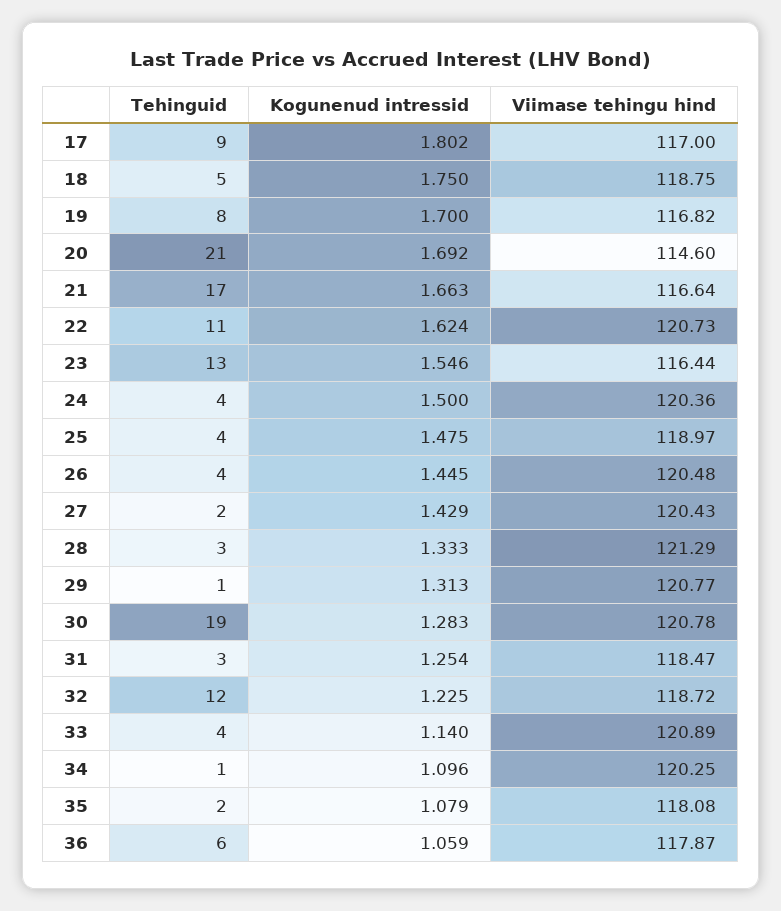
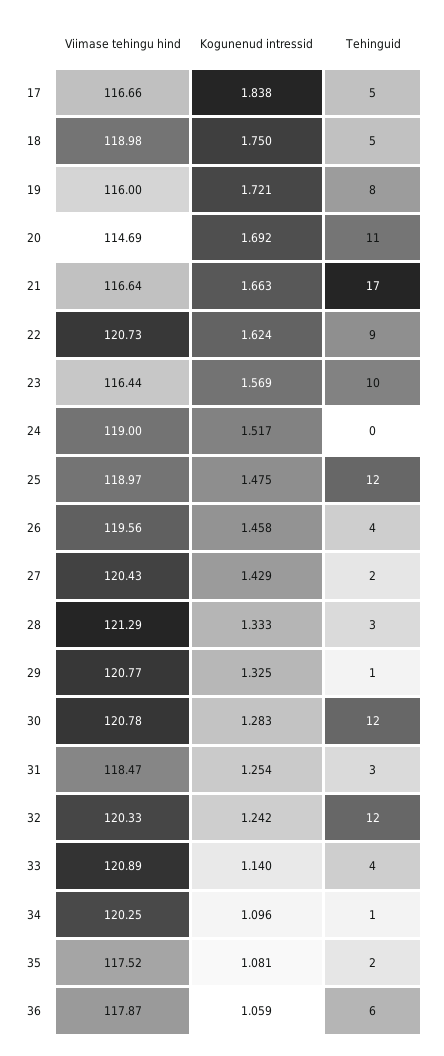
Tehinguid, 17: 9 -> 5
Kogunenud intressid, 17: 1.802 -> 1.838
Viimase tehingu hind, 17: 117 -> 116.66
Viimase tehingu hind, 18: 118.75 -> 118.98
Kogunenud intressid, 19: 1.7 -> 1.721
Viimase tehingu hind, 19: 116.82 -> 116
Tehinguid, 20: 21 -> 11
Viimase tehingu hind, 20: 114.6 -> 114.69
Tehinguid, 22: 11 -> 9
Tehinguid, 23: 13 -> 10
Kogunenud intressid, 23: 1.546 -> 1.569
Tehinguid, 24: 4 -> 0
Kogunenud intressid, 24: 1.5 -> 1.517
Viimase tehingu hind, 24: 120.36 -> 119
Tehinguid, 25: 4 -> 12
Kogunenud intressid, 26: 1.445 -> 1.458
Viimase tehingu hind, 26: 120.48 -> 119.56
Kogunenud intressid, 29: 1.313 -> 1.325
Tehinguid, 30: 19 -> 12
Kogunenud intressid, 32: 1.225 -> 1.242
Viimase tehingu hind, 32: 118.72 -> 120.33
Kogunenud intressid, 35: 1.079 -> 1.081
Viimase tehingu hind, 35: 118.08 -> 117.52

